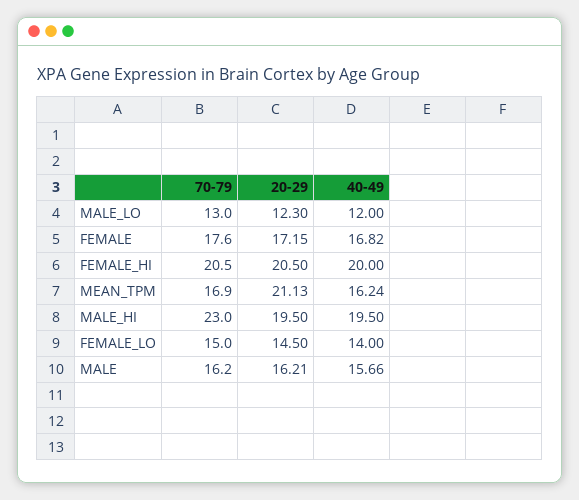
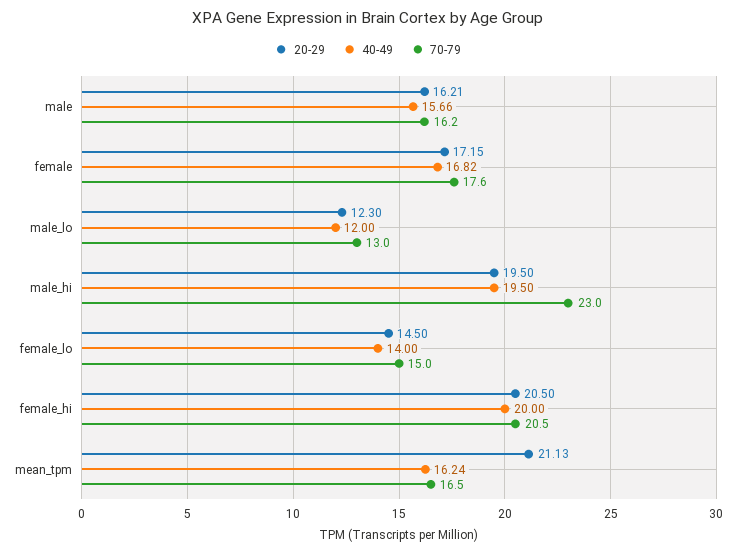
70-79, MEAN_TPM: 16.9 -> 16.5

